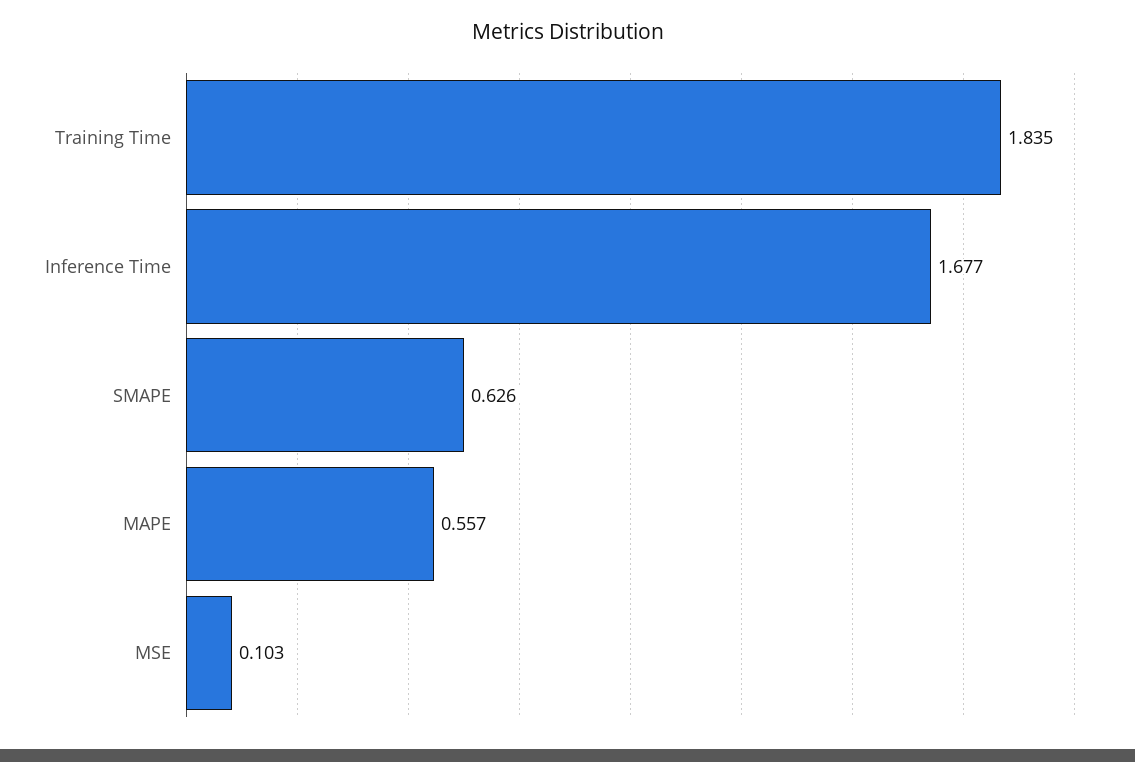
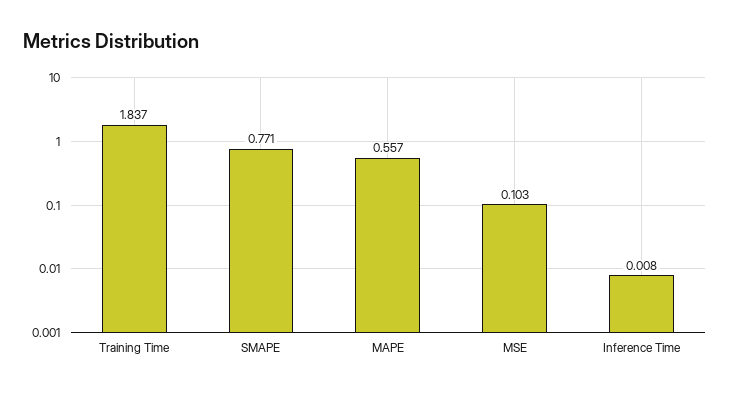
Training Time: 1.835 -> 1.837
Inference Time: 1.677 -> 0.008
SMAPE: 0.626 -> 0.771

